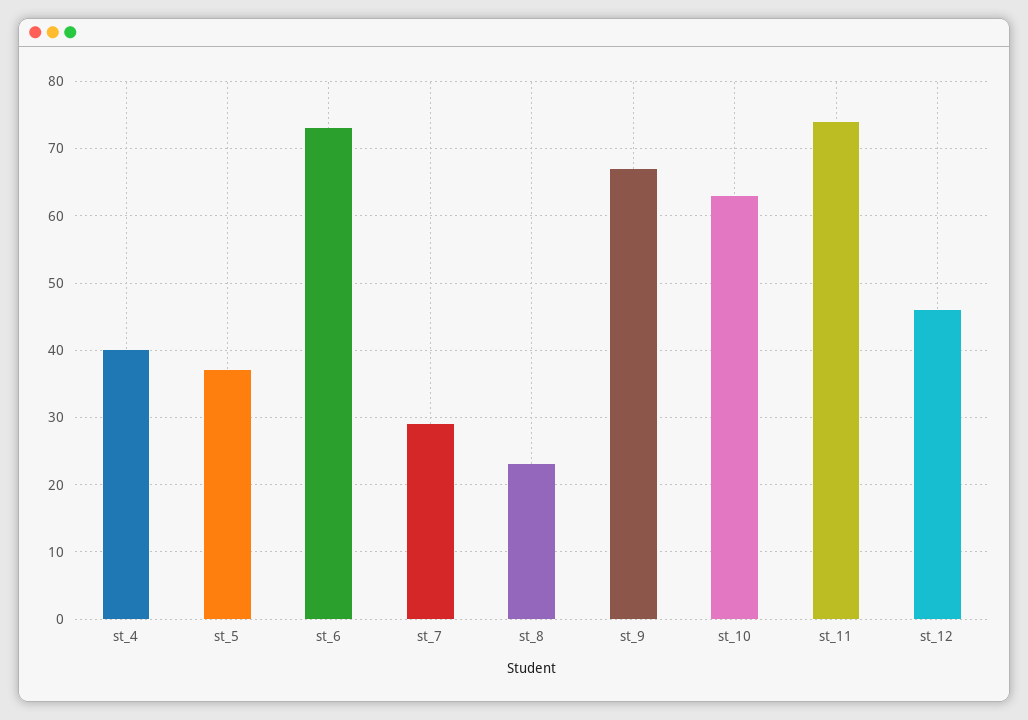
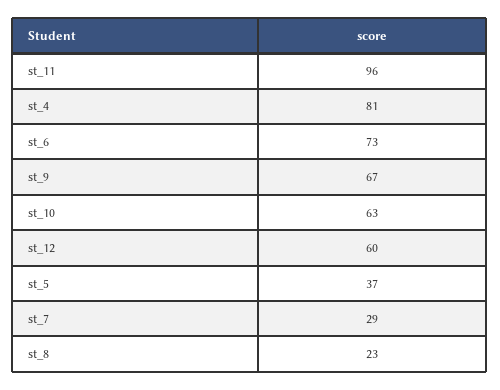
st_4: 40 -> 81
st_11: 74 -> 96
st_12: 46 -> 60

